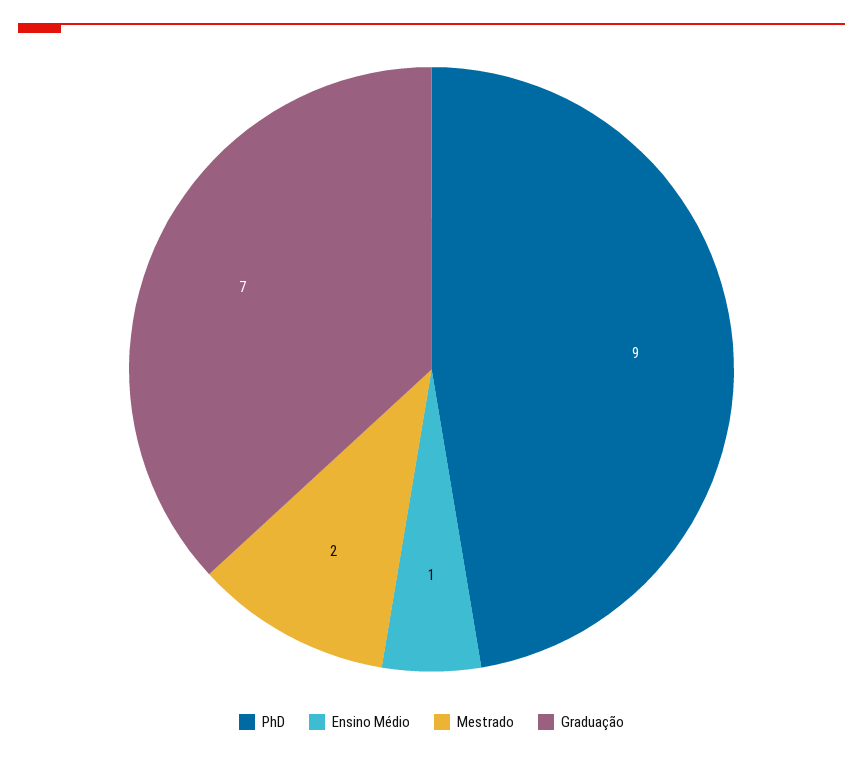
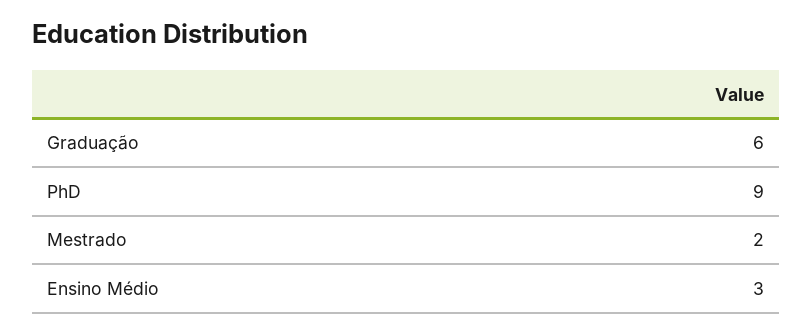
Ensino Médio: 1 -> 3
Graduação: 7 -> 6

